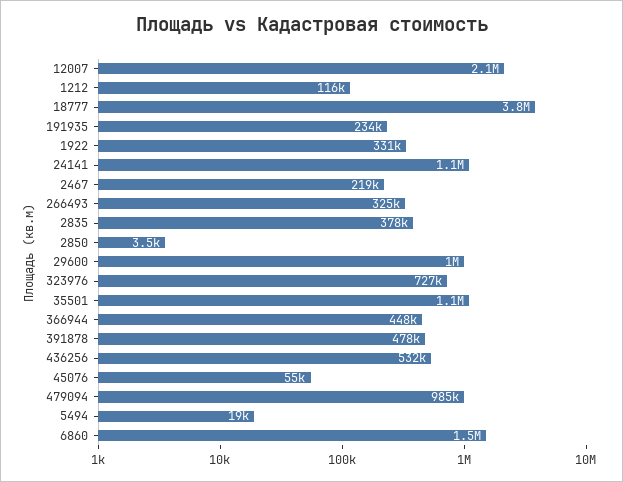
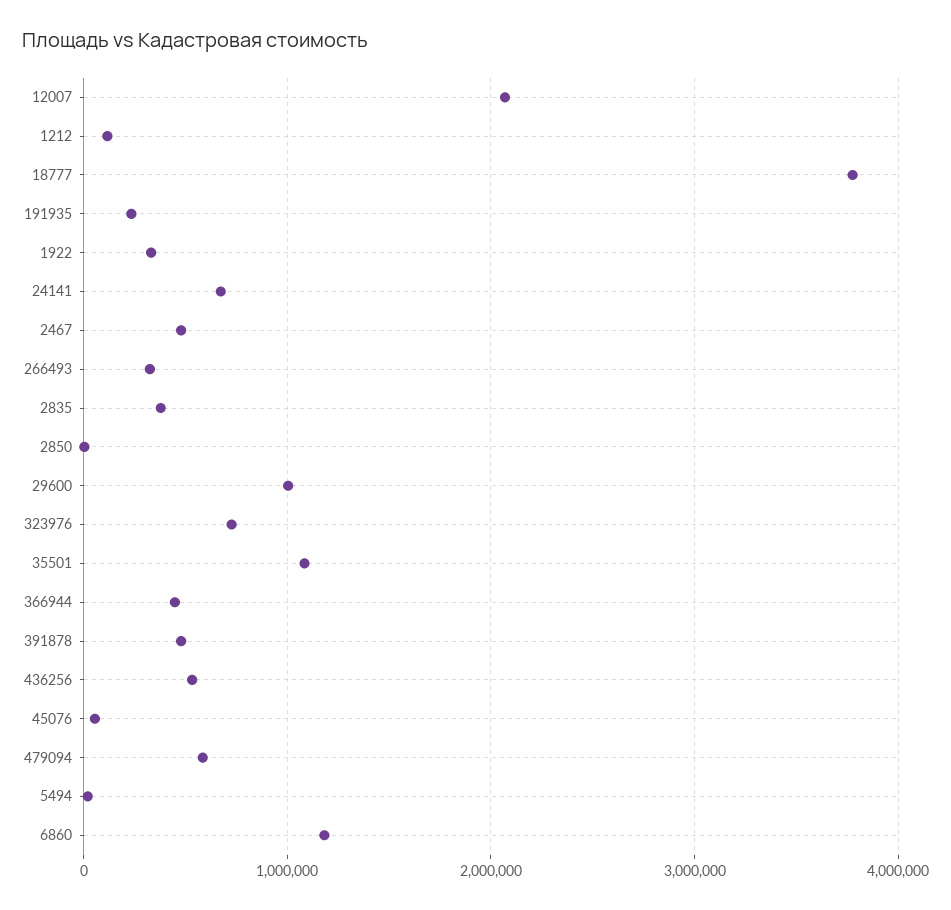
24141: 1100000 -> 700000
2467: 219000 -> 500000
479094: 985000 -> 600000
6860: 1500000 -> 1200000

